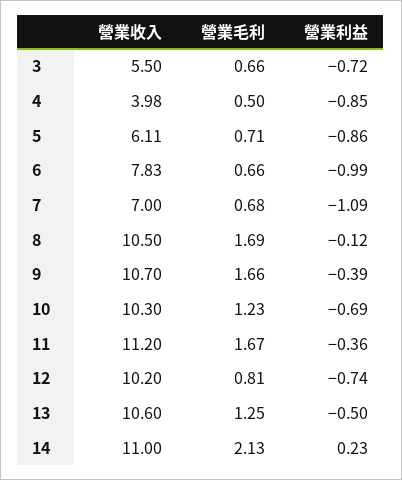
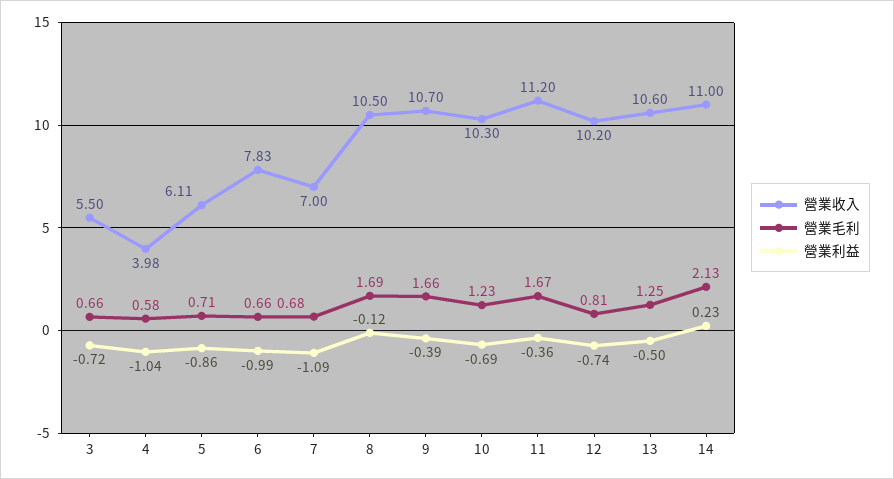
營業毛利, 4: 0.5 -> 0.58
營業利益, 4: -0.85 -> -1.04

